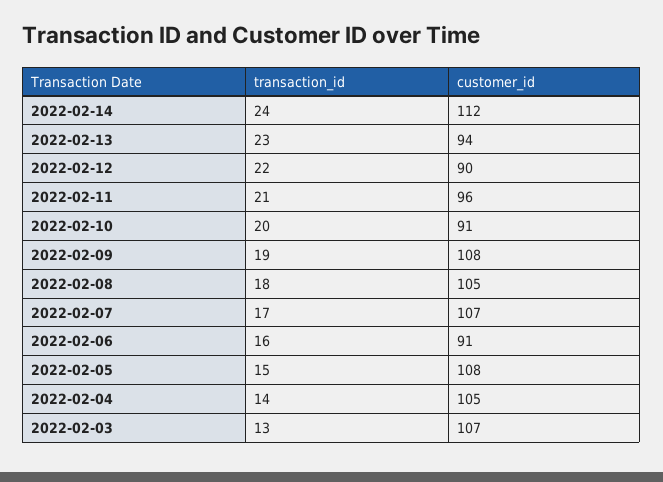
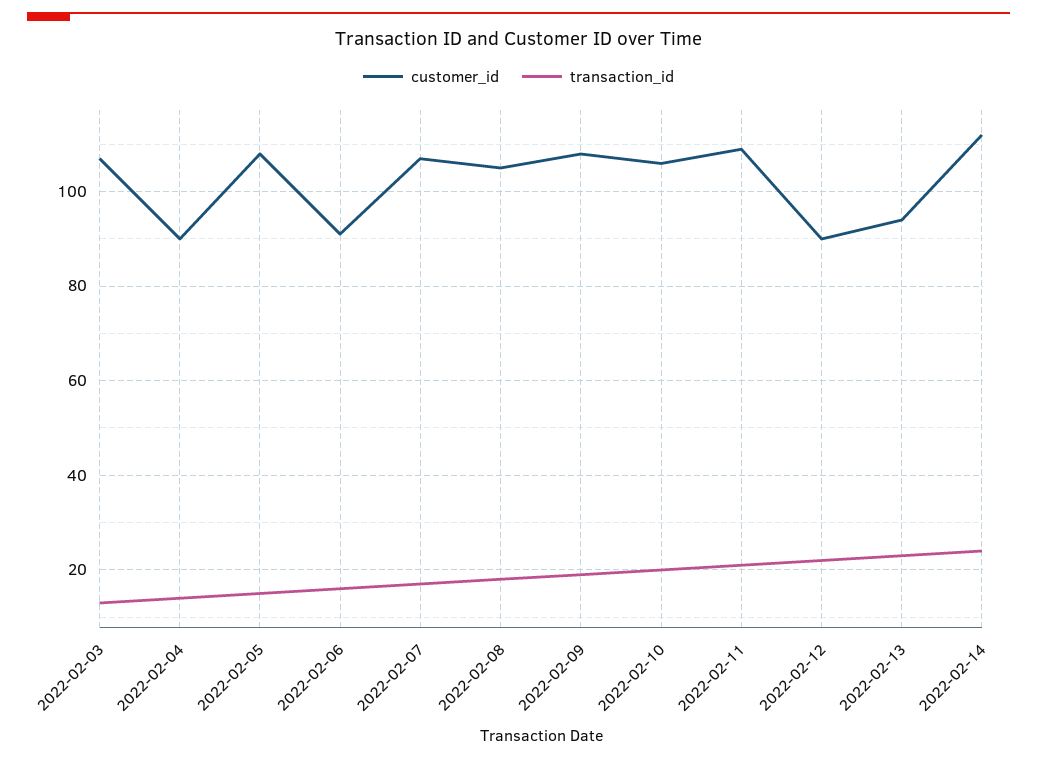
customer_id, 2022-02-11: 96 -> 110
customer_id, 2022-02-10: 91 -> 105
customer_id, 2022-02-04: 105 -> 90

